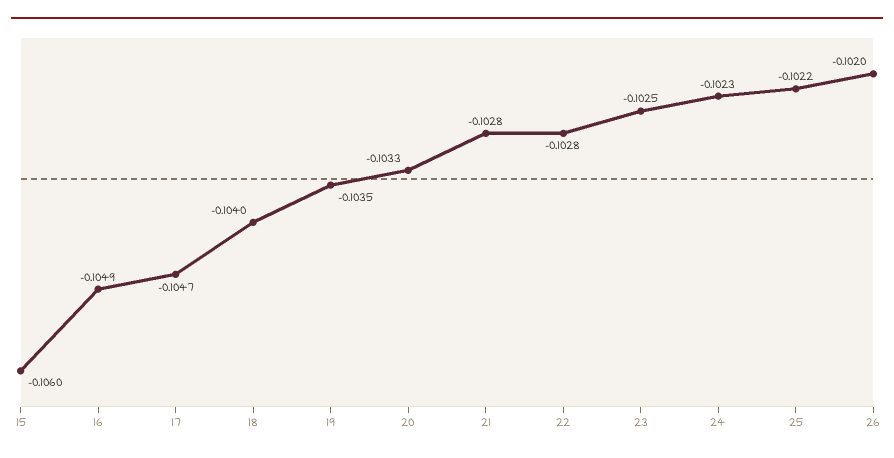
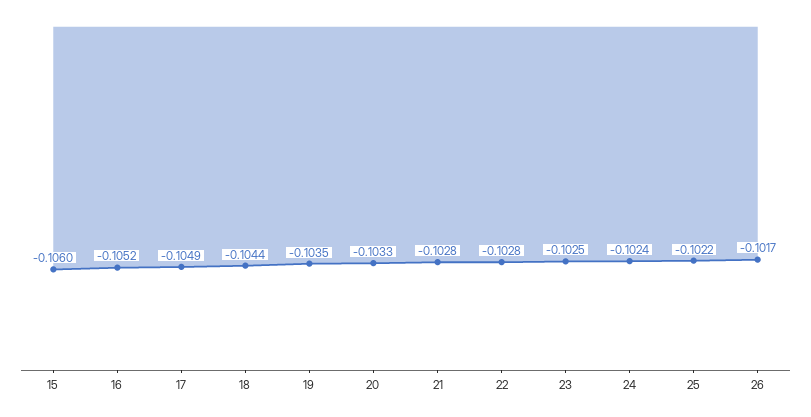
16: -0.1049 -> -0.1052
17: -0.1047 -> -0.1049
18: -0.104 -> -0.1044
24: -0.1023 -> -0.1024
26: -0.102 -> -0.1017

